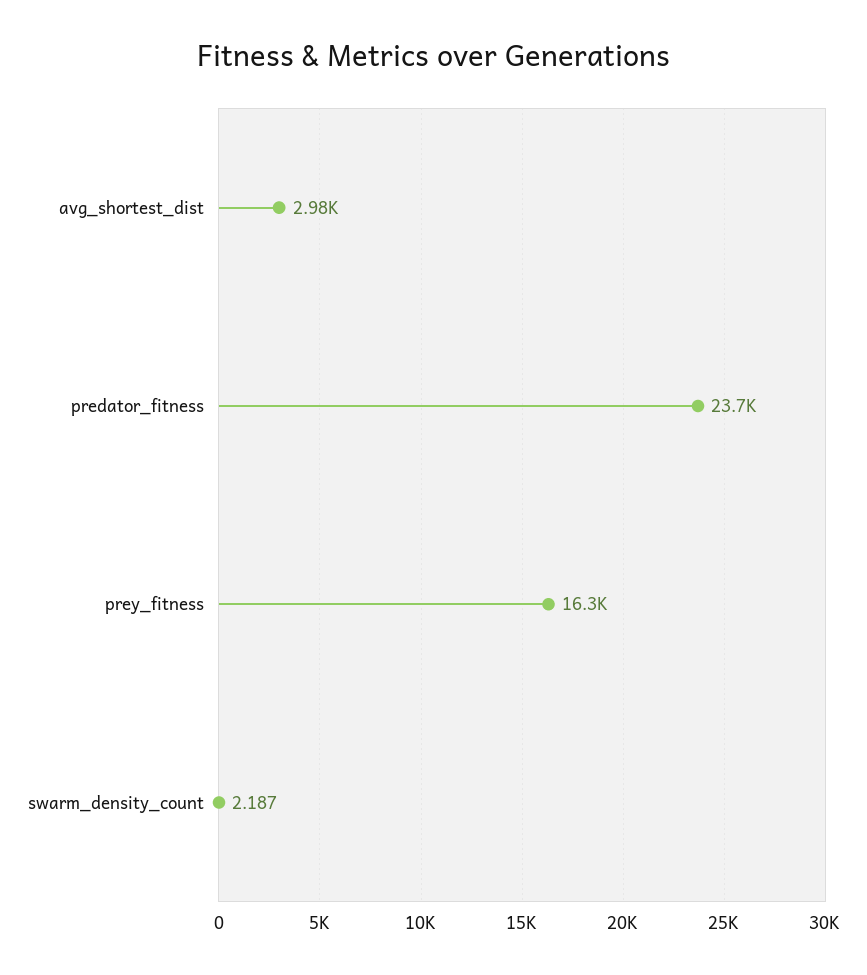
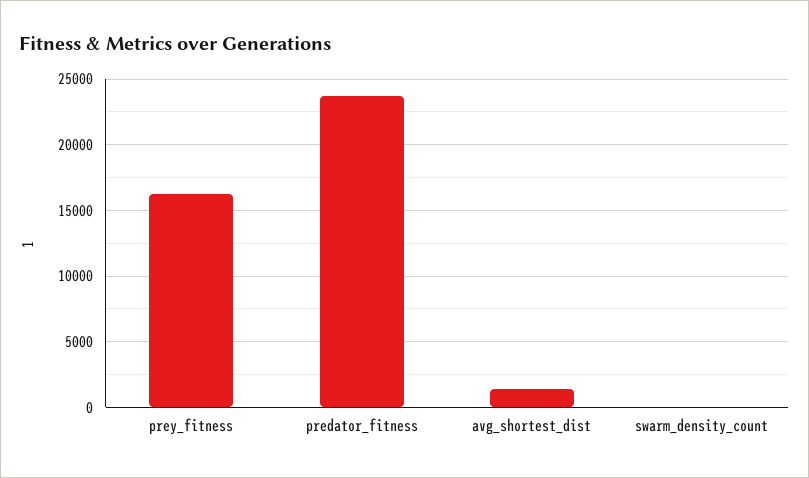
avg_shortest_dist: 2980 -> 1500

